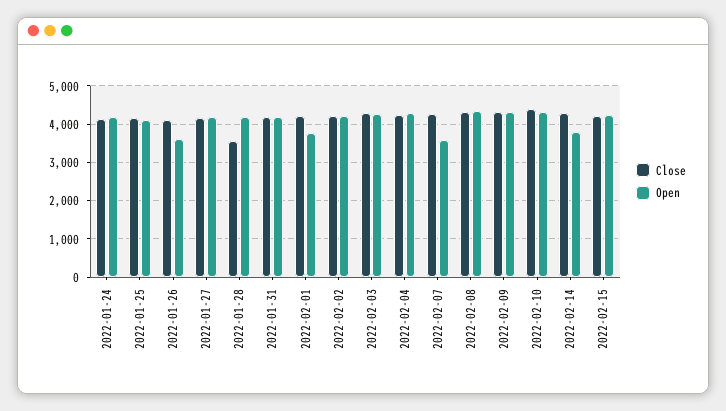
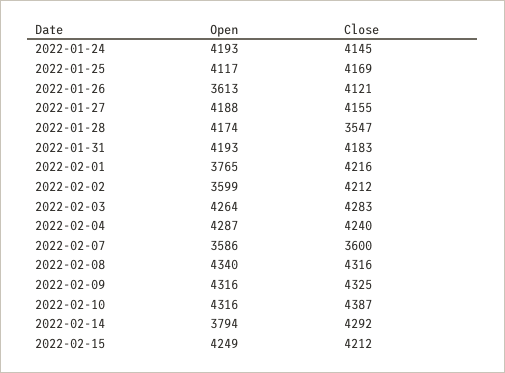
Open, 2022-02-02: 4200 -> 3599
Close, 2022-02-07: 4200 -> 3600

